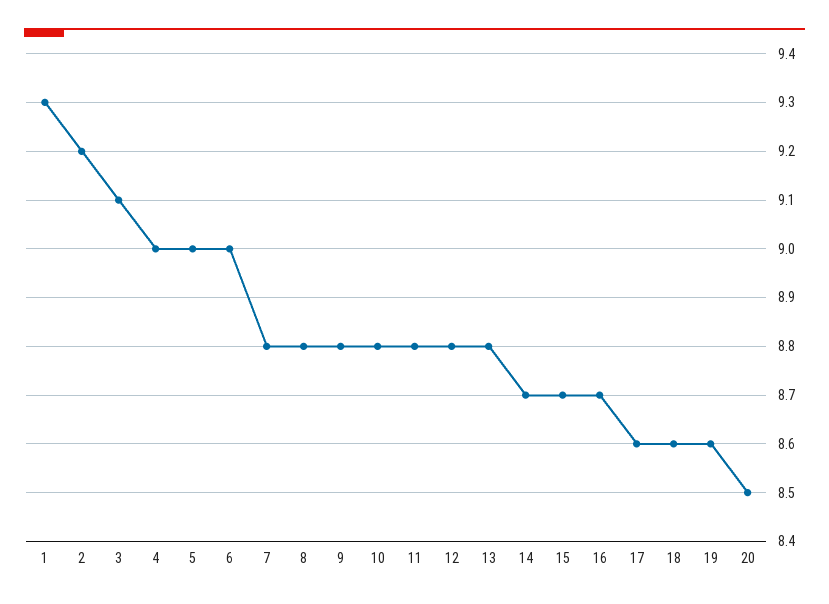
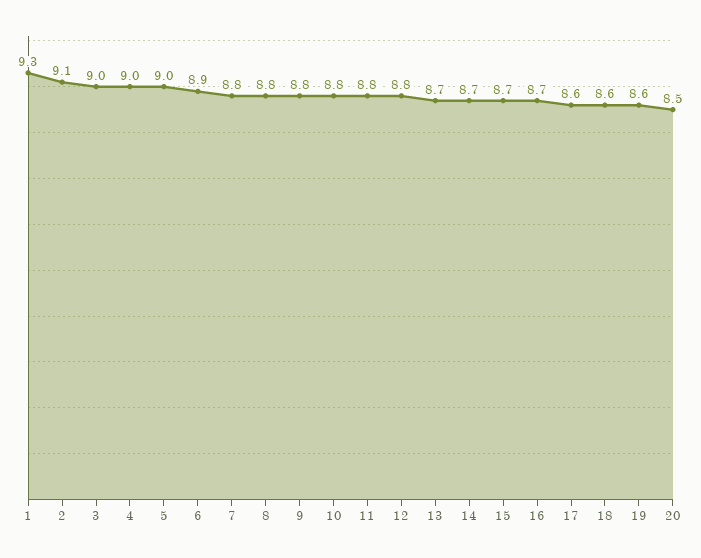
2: 9.2 -> 9.1
3: 9.1 -> 9
6: 9 -> 8.9
13: 8.8 -> 8.7

